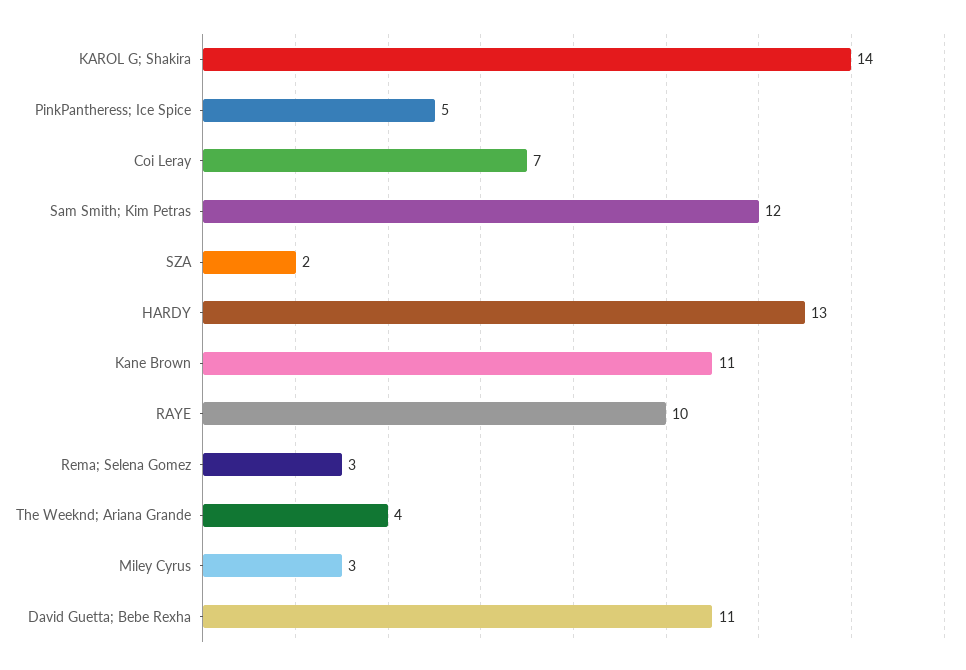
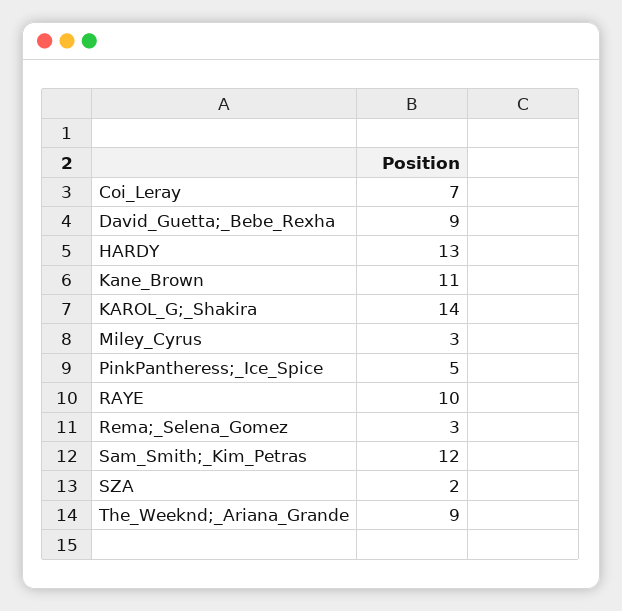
The Weeknd; Ariana Grande: 4 -> 9
David Guetta; Bebe Rexha: 11 -> 9

